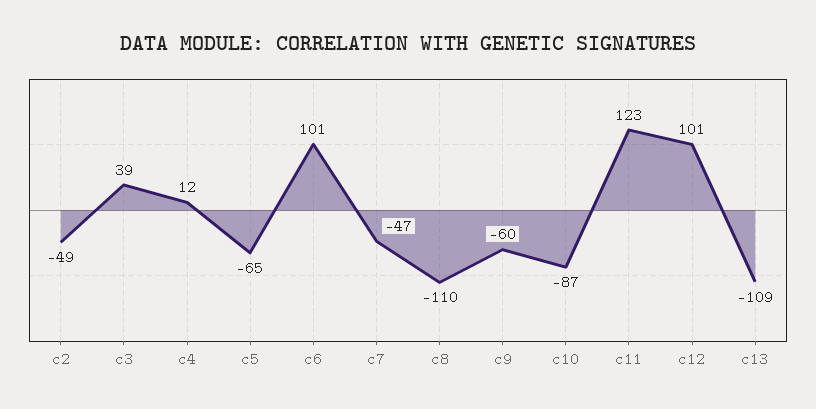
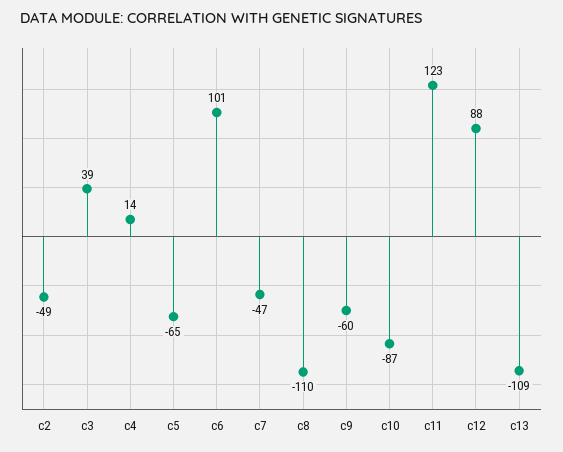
c4: 12 -> 14
c12: 101 -> 88

